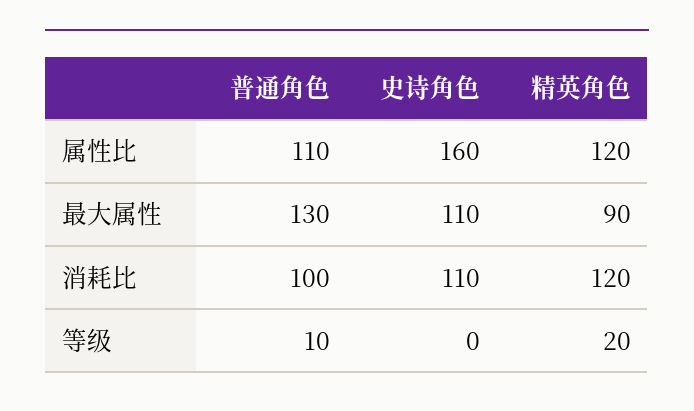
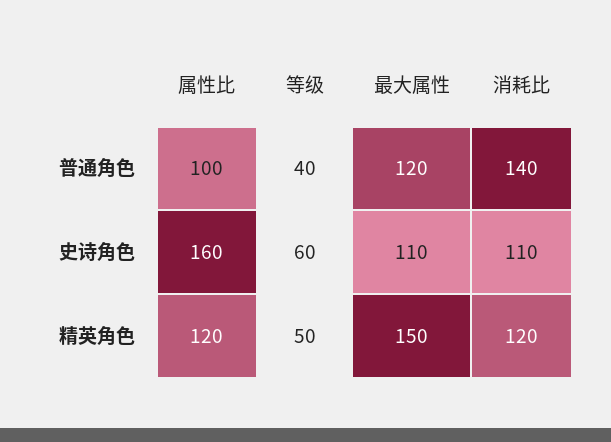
普通角色, 属性比: 110 -> 100
普通角色, 最大属性: 130 -> 120
精英角色, 最大属性: 90 -> 150
普通角色, 消耗比: 100 -> 140
普通角色, 等级: 10 -> 40
史诗角色, 等级: 0 -> 60
精英角色, 等级: 20 -> 50

